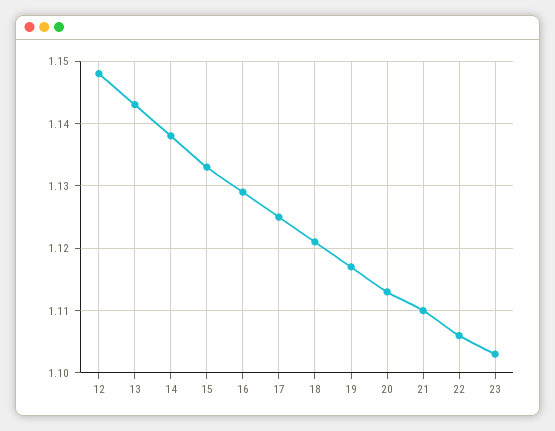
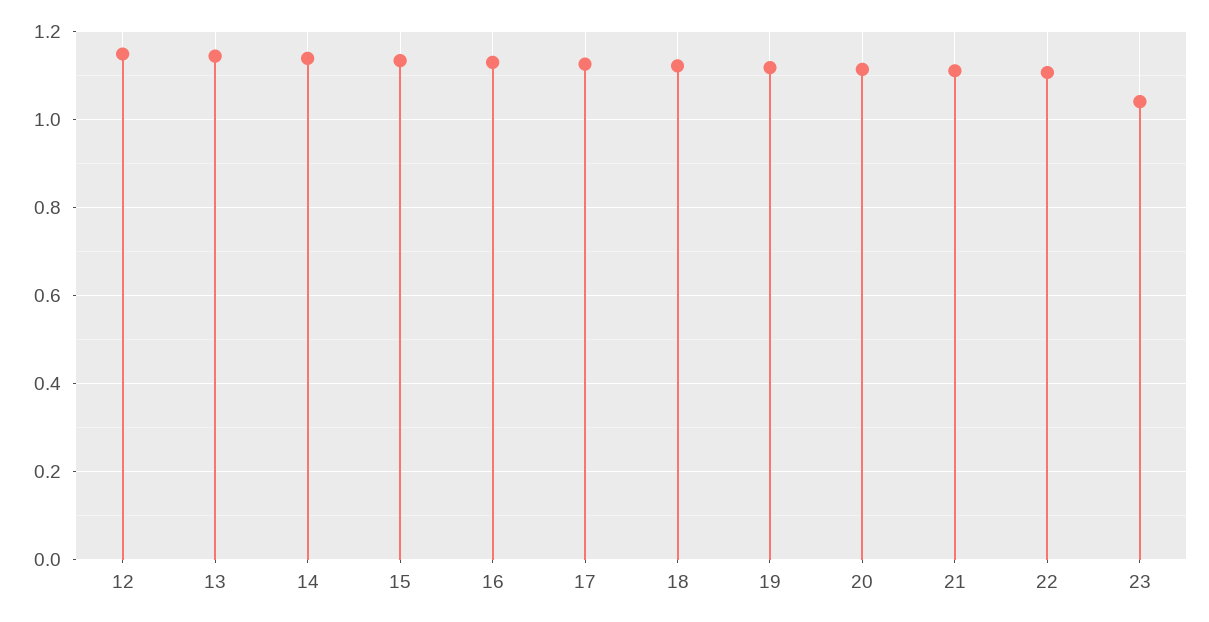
23: 1.103 -> 1.04

